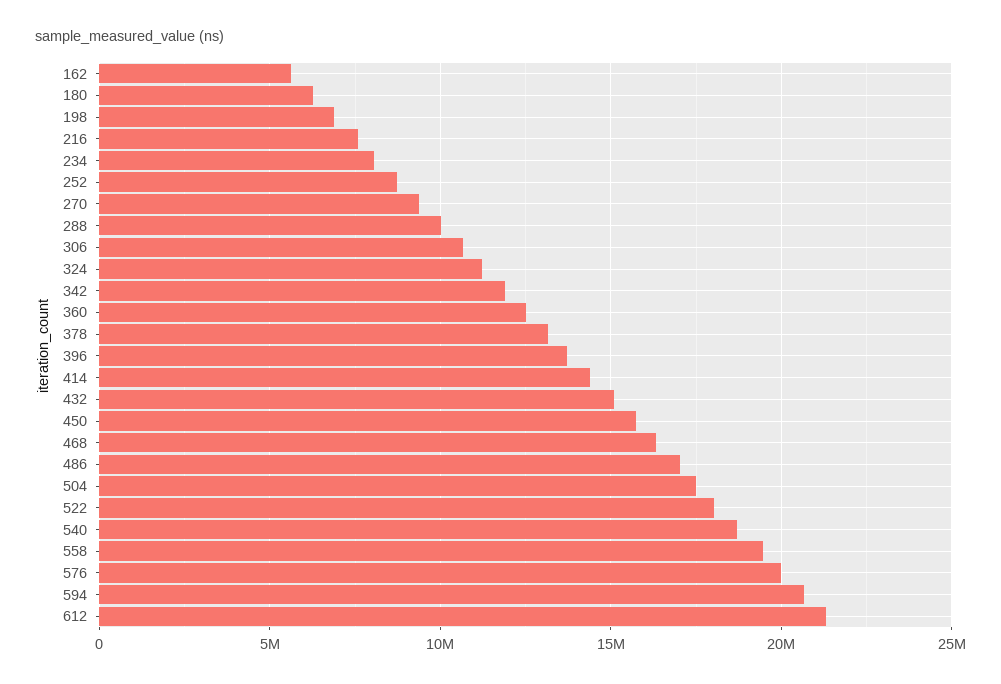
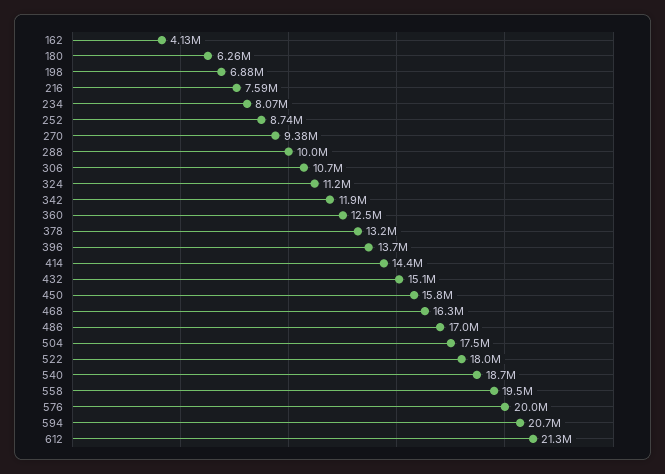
162: 5500000 -> 4130000

